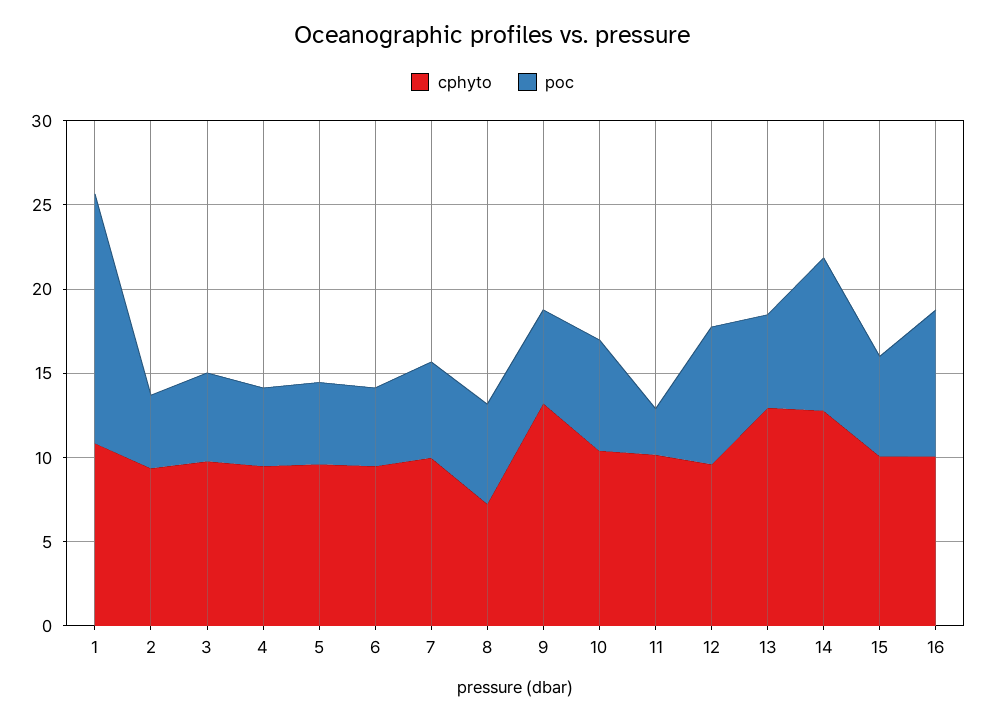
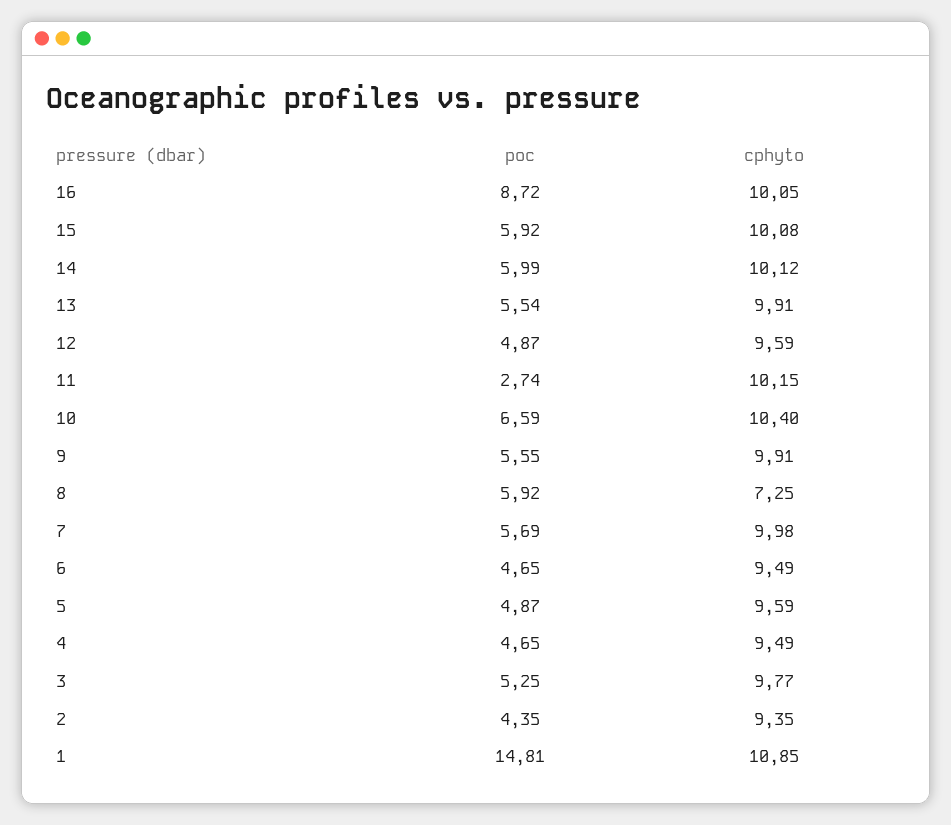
cphyto, 9: 13 -> 9.91
poc, 12: 8 -> 4.87
cphyto, 13: 13 -> 9.91
cphyto, 14: 13 -> 10.12
poc, 14: 9 -> 5.99

